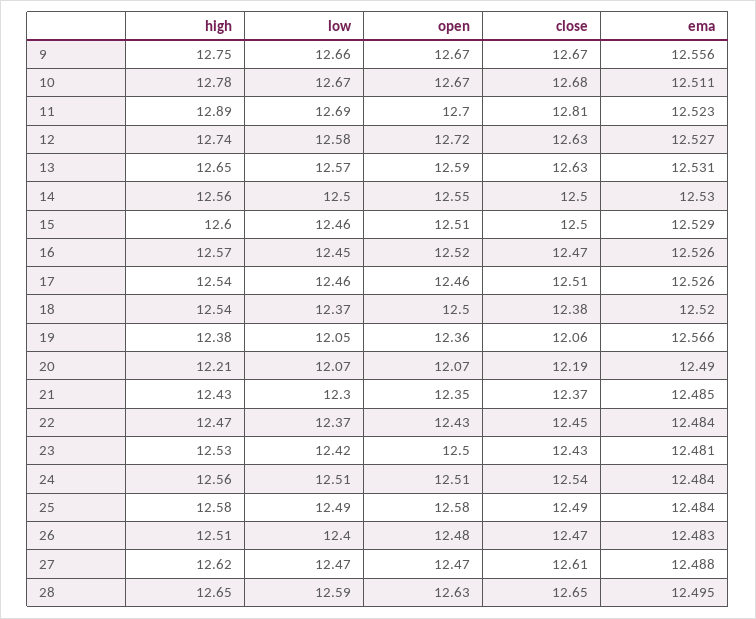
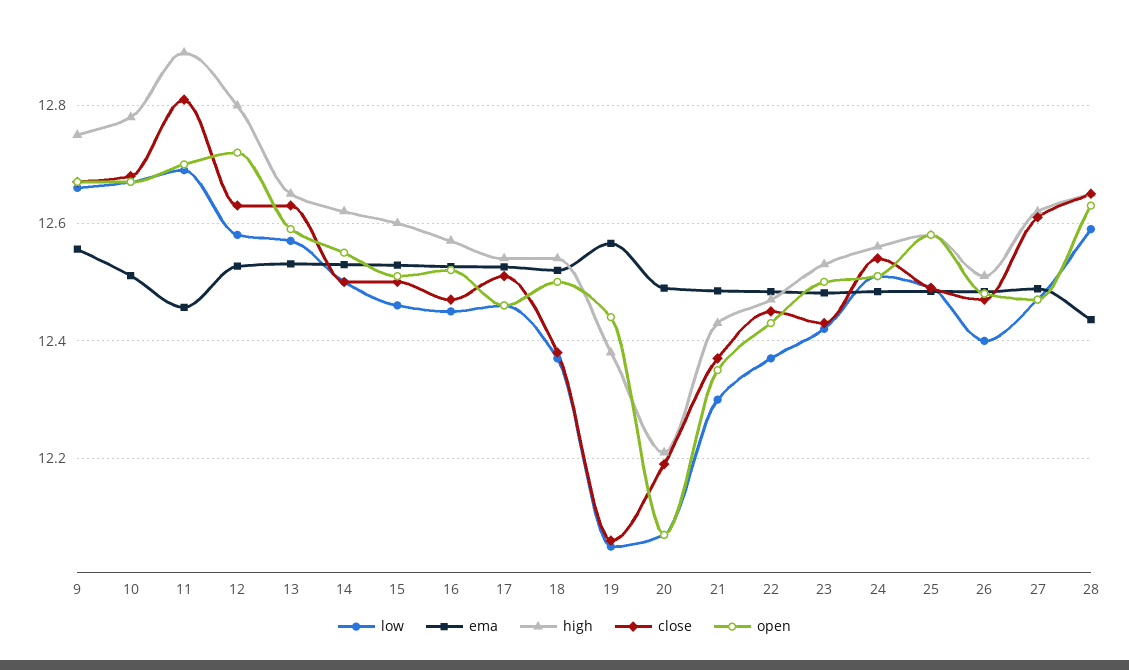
ema, 11: 12.523 -> 12.46
high, 12: 12.74 -> 12.8
high, 14: 12.56 -> 12.62
open, 19: 12.36 -> 12.44
ema, 28: 12.495 -> 12.44

